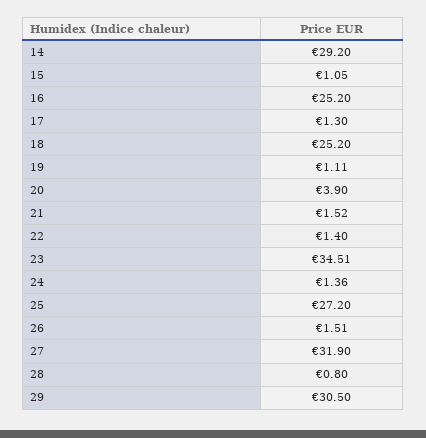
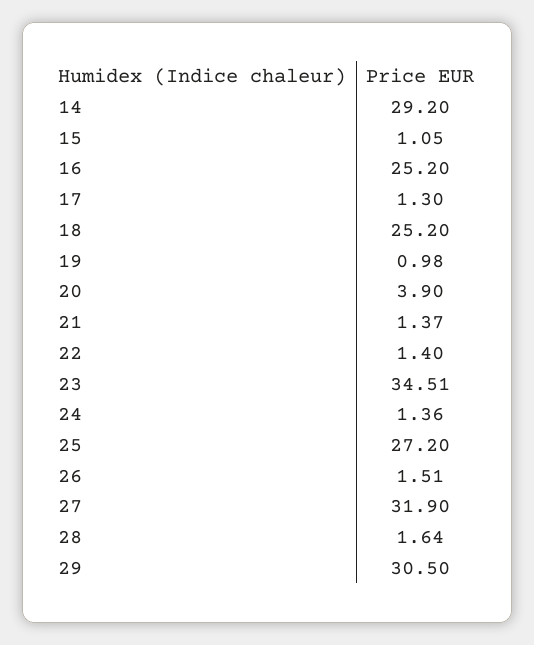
19: 1.11 -> 0.98
21: 1.52 -> 1.37
28: 0.8 -> 1.64

